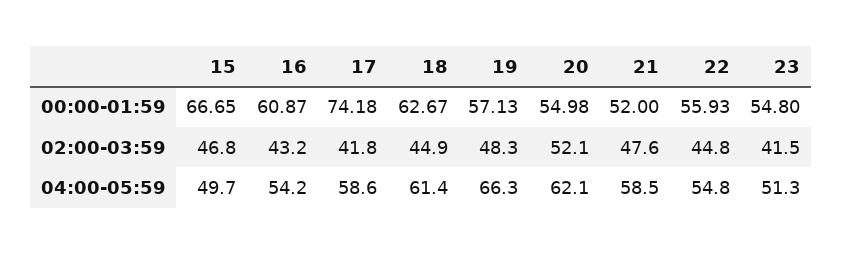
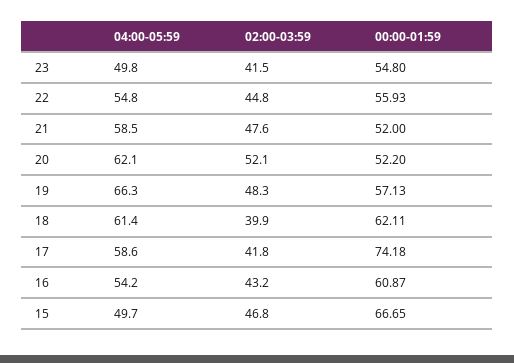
18, 00:00-01:59: 62.67 -> 62.11
20, 00:00-01:59: 54.98 -> 52.2
18, 02:00-03:59: 44.9 -> 39.9
23, 04:00-05:59: 51.3 -> 49.8

